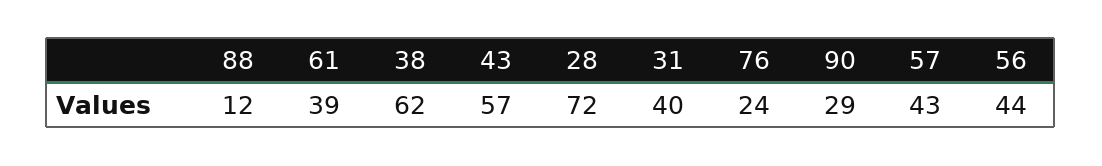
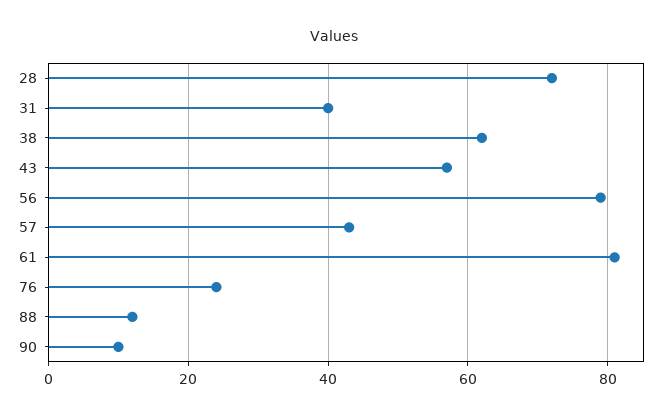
61: 39 -> 80
90: 29 -> 10
56: 44 -> 80

